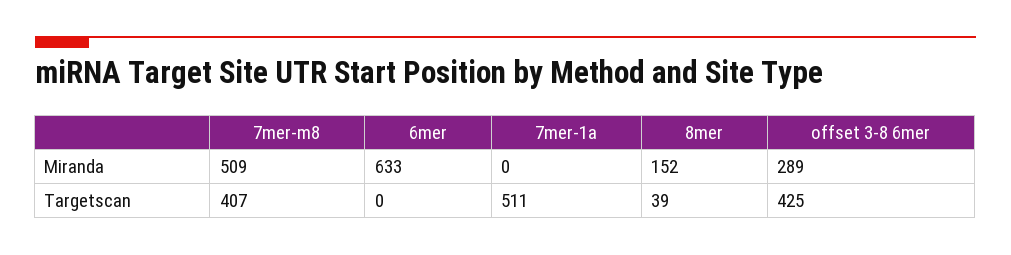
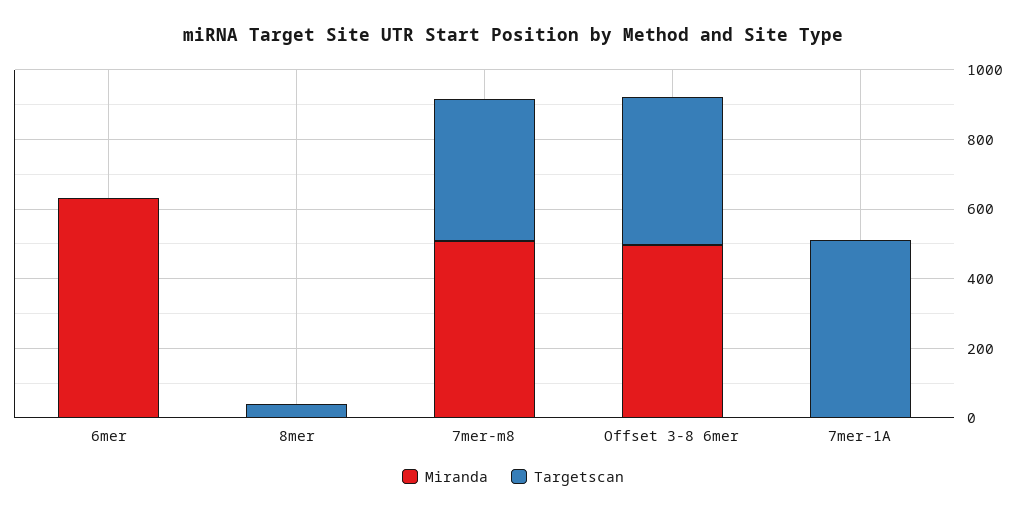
Miranda, 8mer: 152 -> 0
Miranda, offset 3-8 6mer: 289 -> 500

